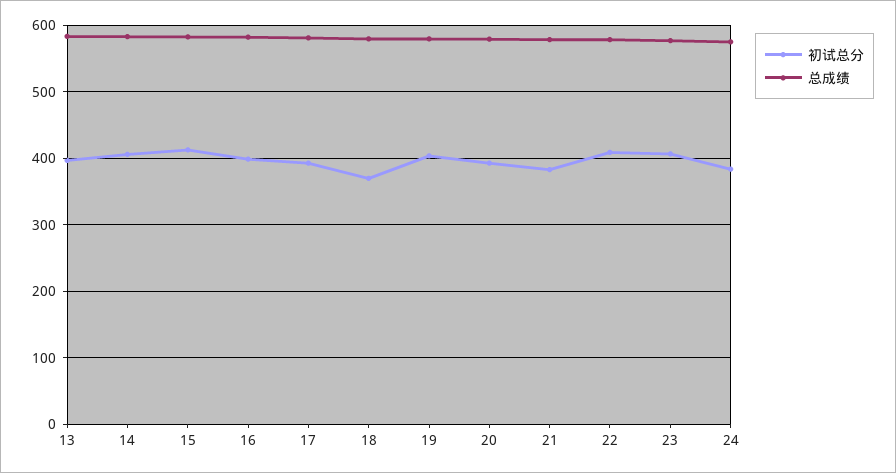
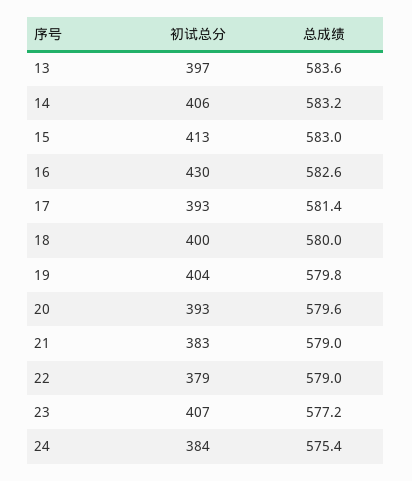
初试总分, 16: 400 -> 430
初试总分, 18: 370 -> 400
初试总分, 22: 410 -> 379

